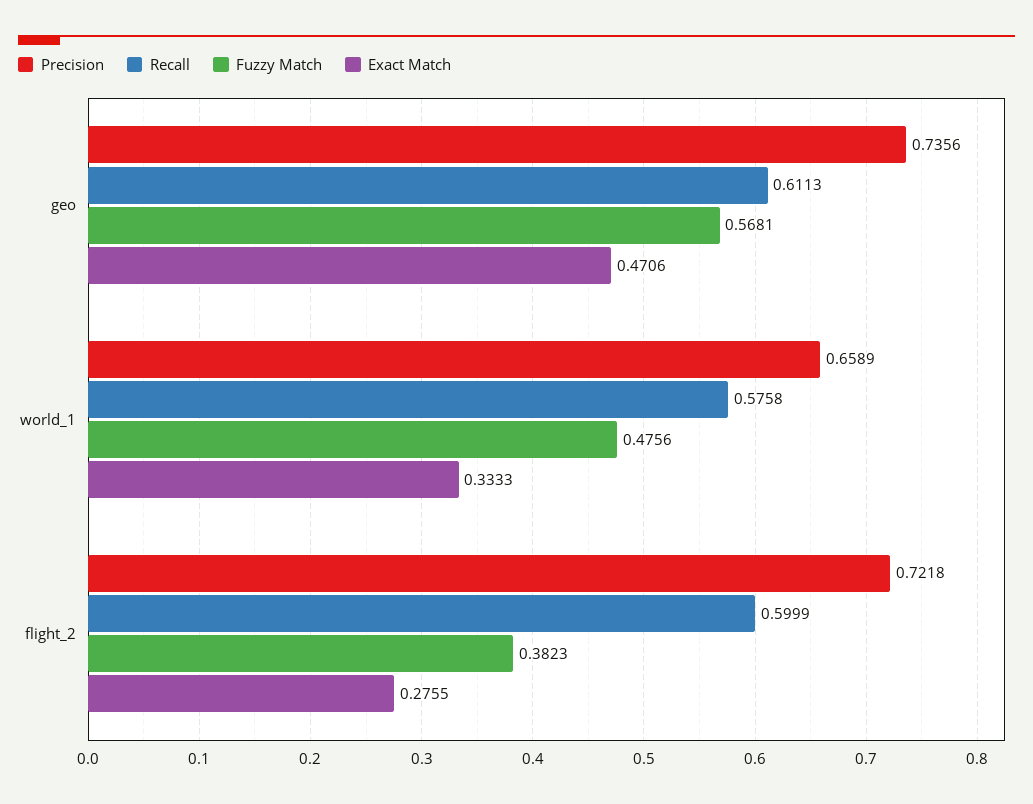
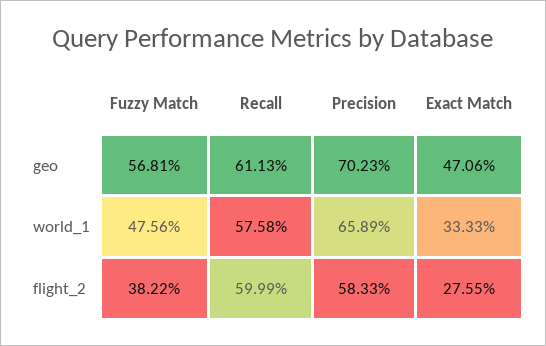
Precision, geo: 0.7356 -> 0.7023
Precision, flight_2: 0.7218 -> 0.5833
Fuzzy Match, flight_2: 0.3823 -> 0.3822

